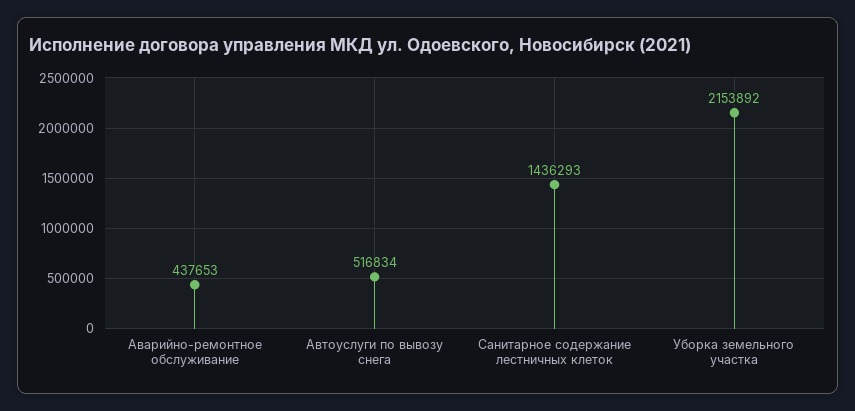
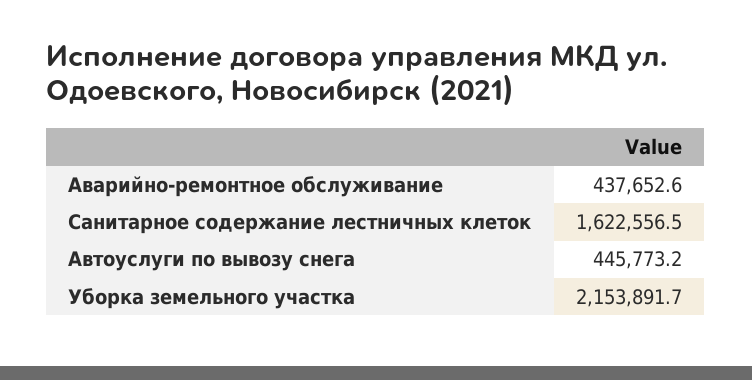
Автоуслуги по вывозу снега: 516834 -> 445773.2
Санитарное содержание лестничных клеток: 1436293 -> 1622556.5

